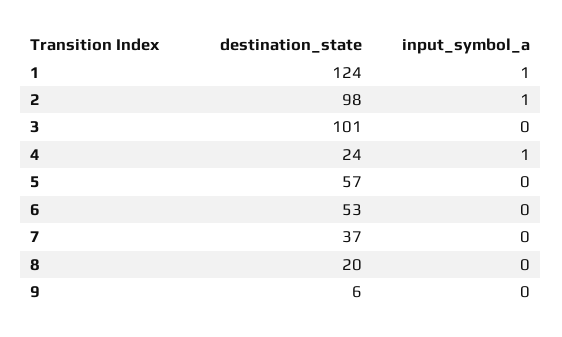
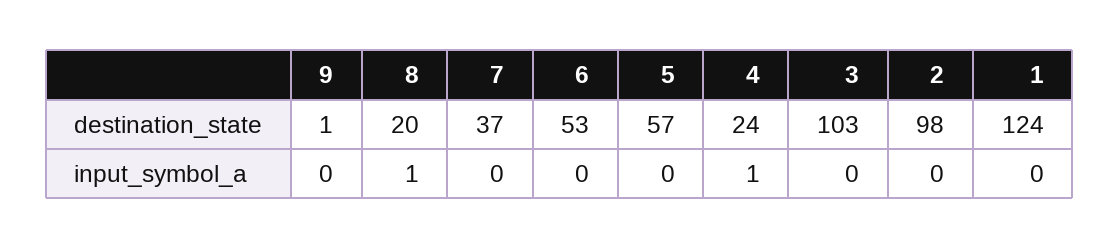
input_symbol_a, 1: 1 -> 0
input_symbol_a, 2: 1 -> 0
destination_state, 3: 101 -> 103
input_symbol_a, 8: 0 -> 1
destination_state, 9: 6 -> 1

